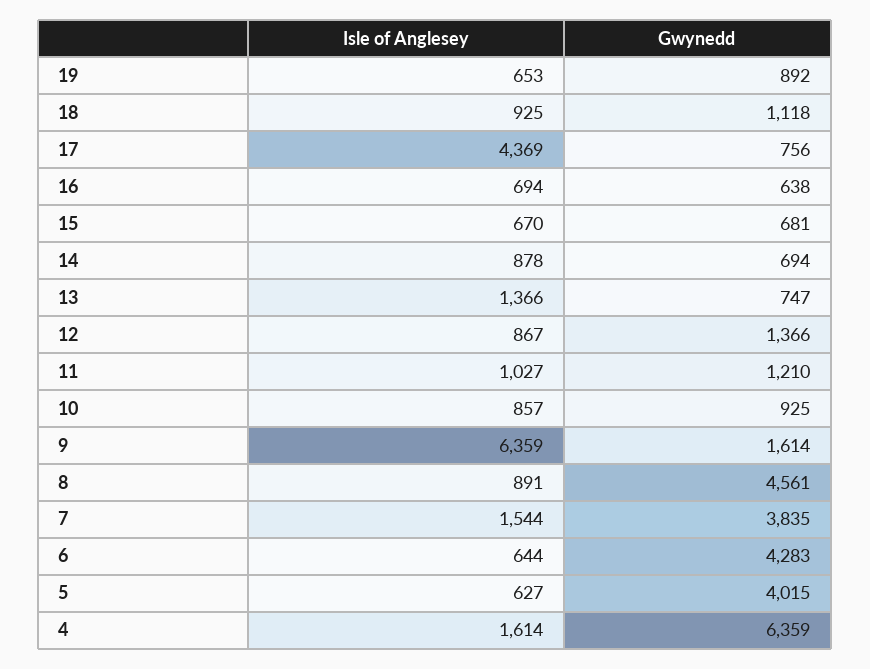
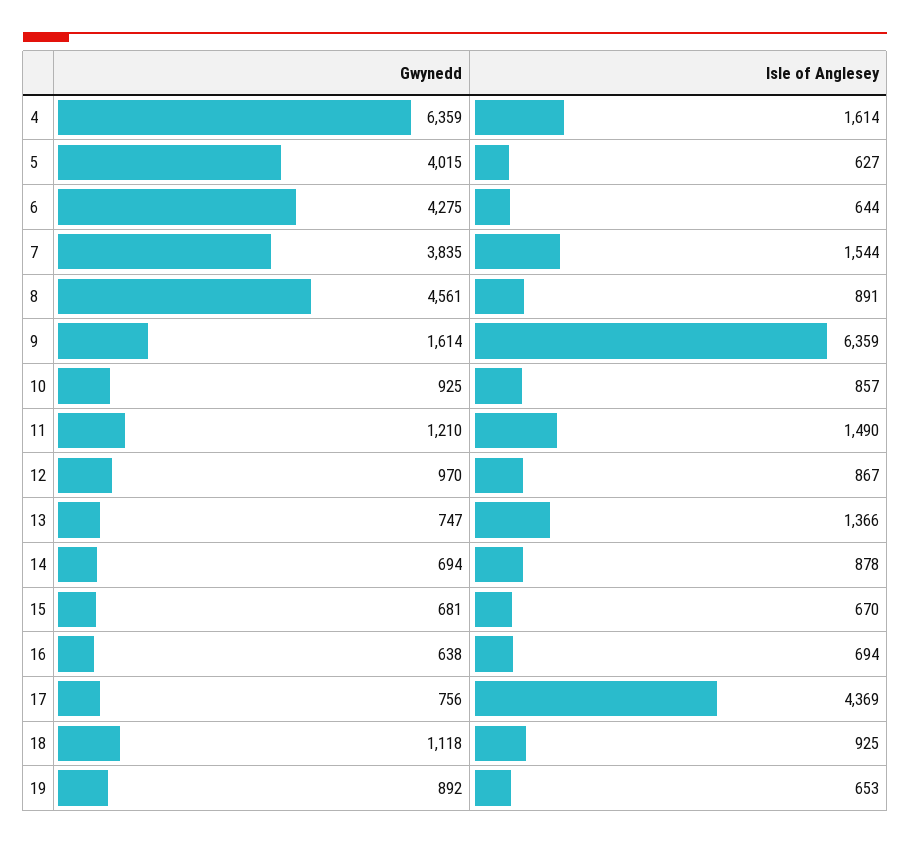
Gwynedd, 12: 1366 -> 970
Isle of Anglesey, 11: 1027 -> 1490
Gwynedd, 6: 4283 -> 4275

